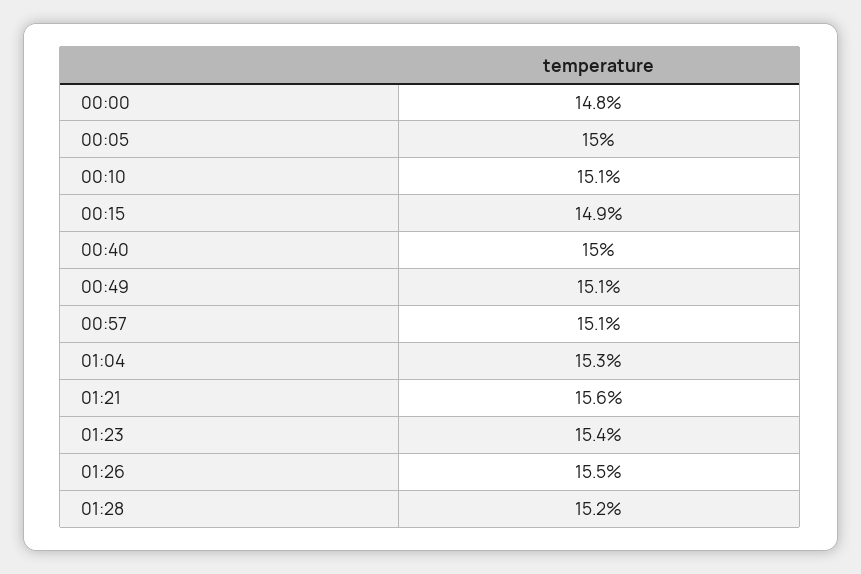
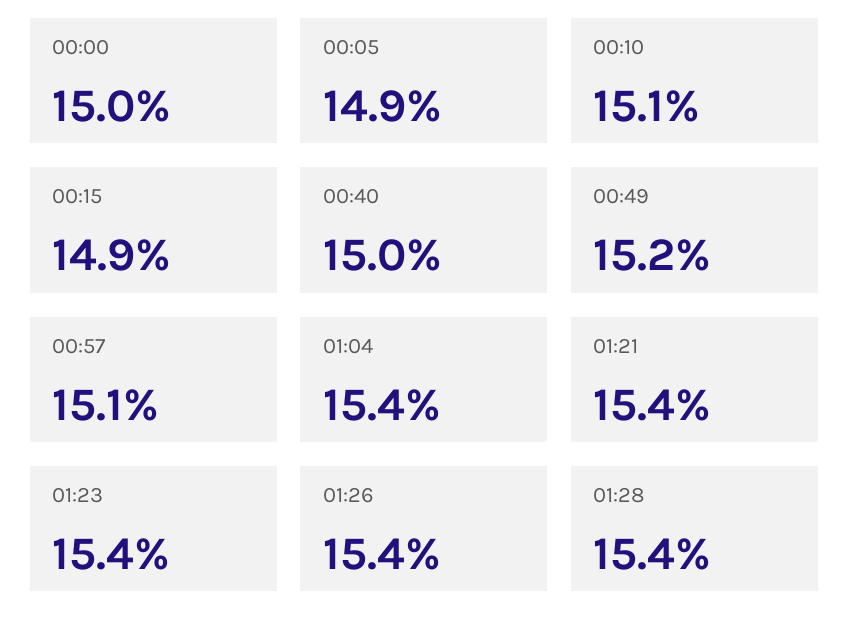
00:00: 14.8 -> 15
00:05: 15 -> 14.9
00:49: 15.1 -> 15.2
01:04: 15.3 -> 15.4
01:21: 15.6 -> 15.4
01:26: 15.5 -> 15.4
01:28: 15.2 -> 15.4

